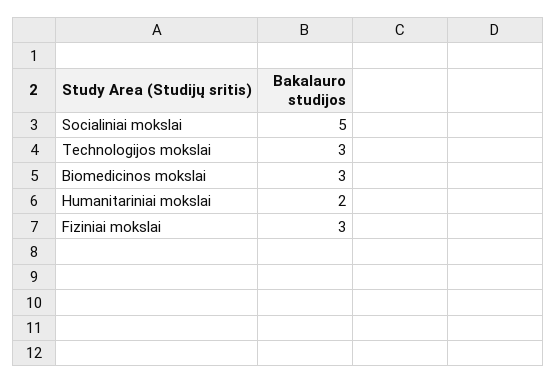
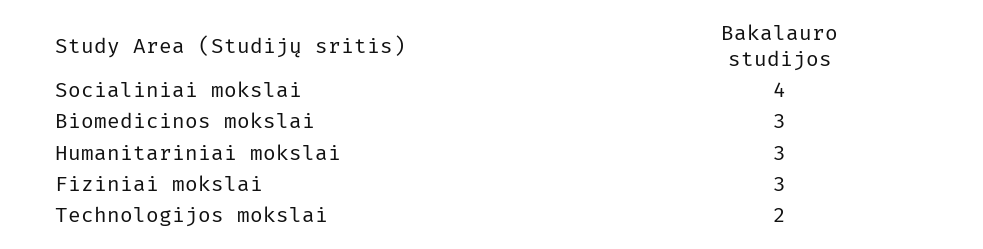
Socialiniai mokslai: 5 -> 4
Technologijos mokslai: 3 -> 2
Humanitariniai mokslai: 2 -> 3

